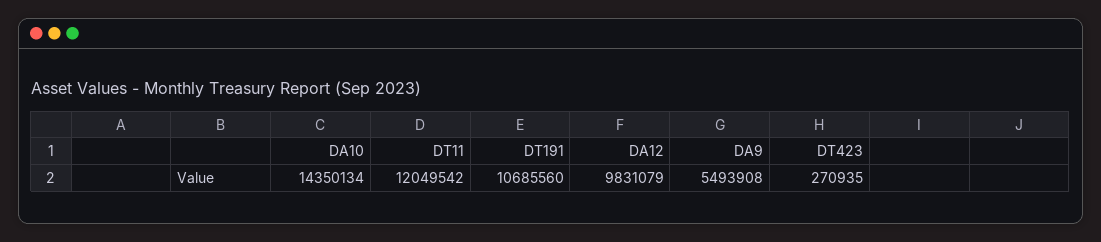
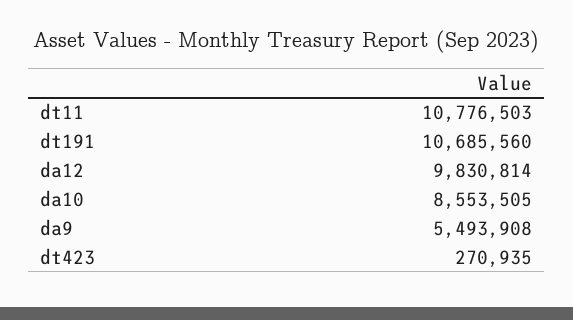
DA10: 14350134 -> 8553505
DT11: 12049542 -> 10776503
DA12: 9831079 -> 9830814

